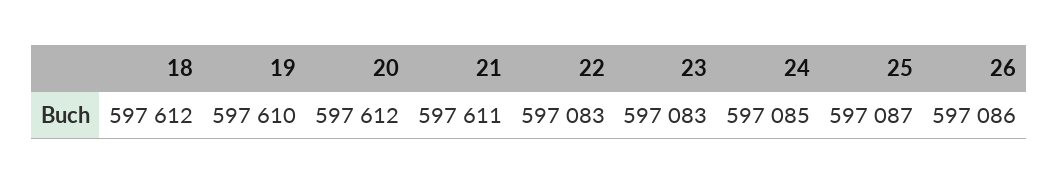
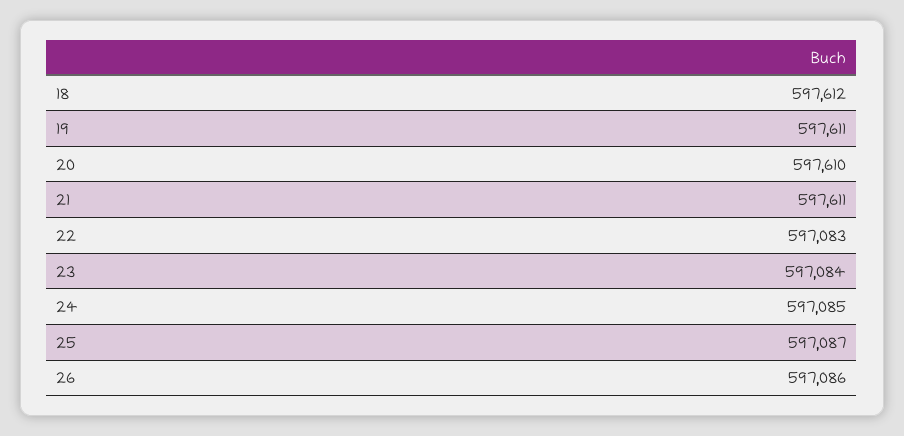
19: 597610 -> 597611
20: 597612 -> 597610
23: 597083 -> 597084

